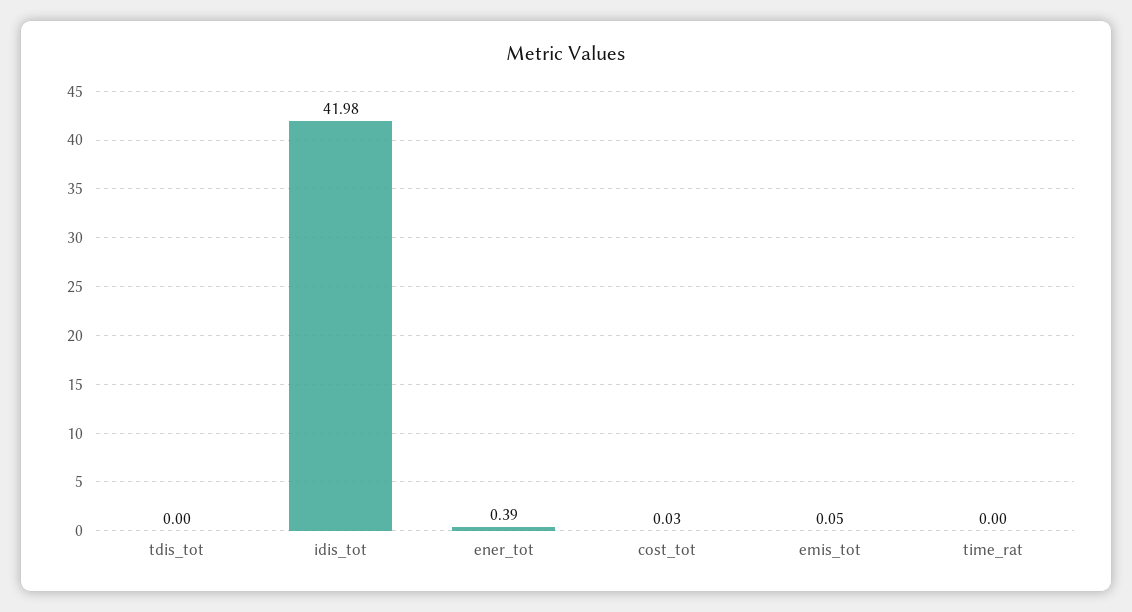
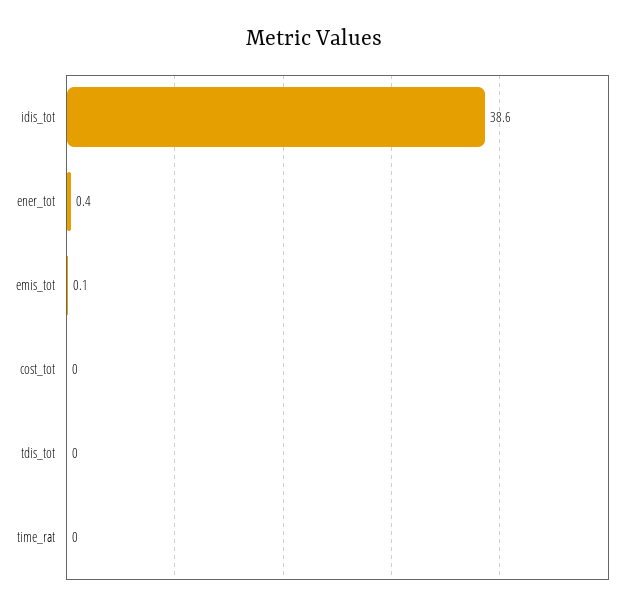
idis_tot: 41.98 -> 38.6

